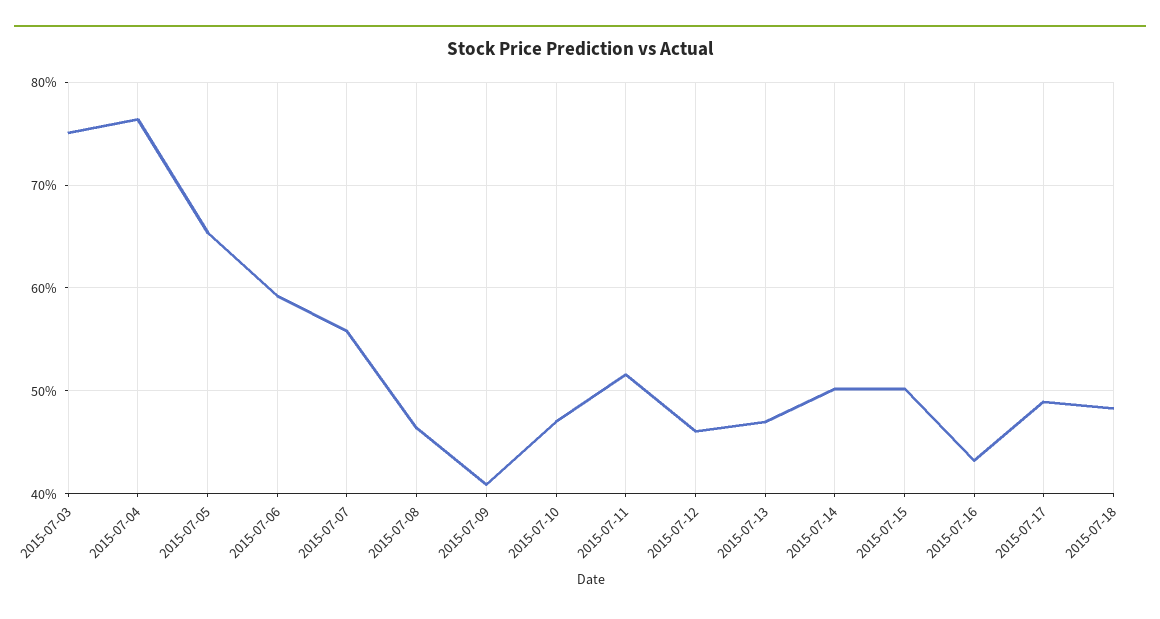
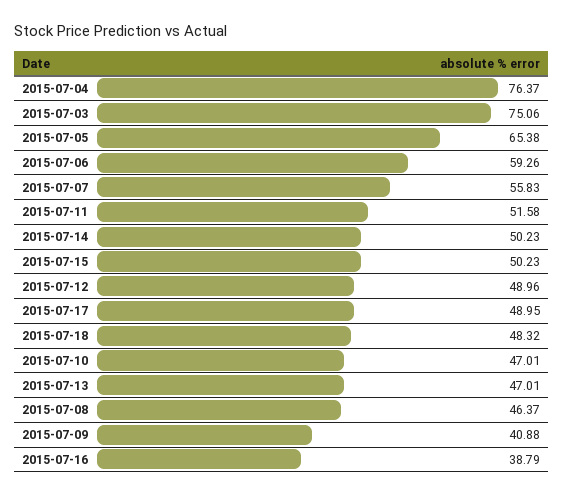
2015-07-12: 46 -> 48.96
2015-07-16: 43 -> 38.79

